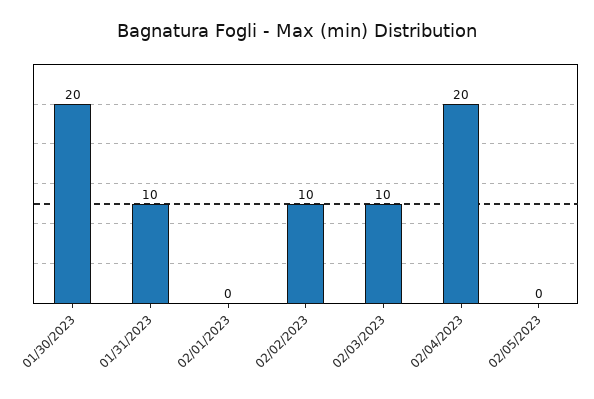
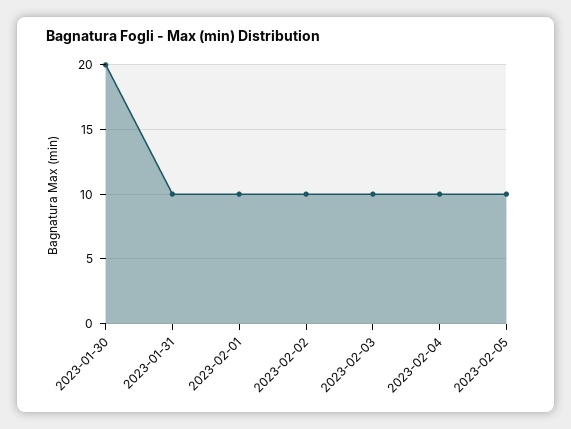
02/01/2023: 0 -> 10
02/04/2023: 20 -> 10
02/05/2023: 0 -> 10

